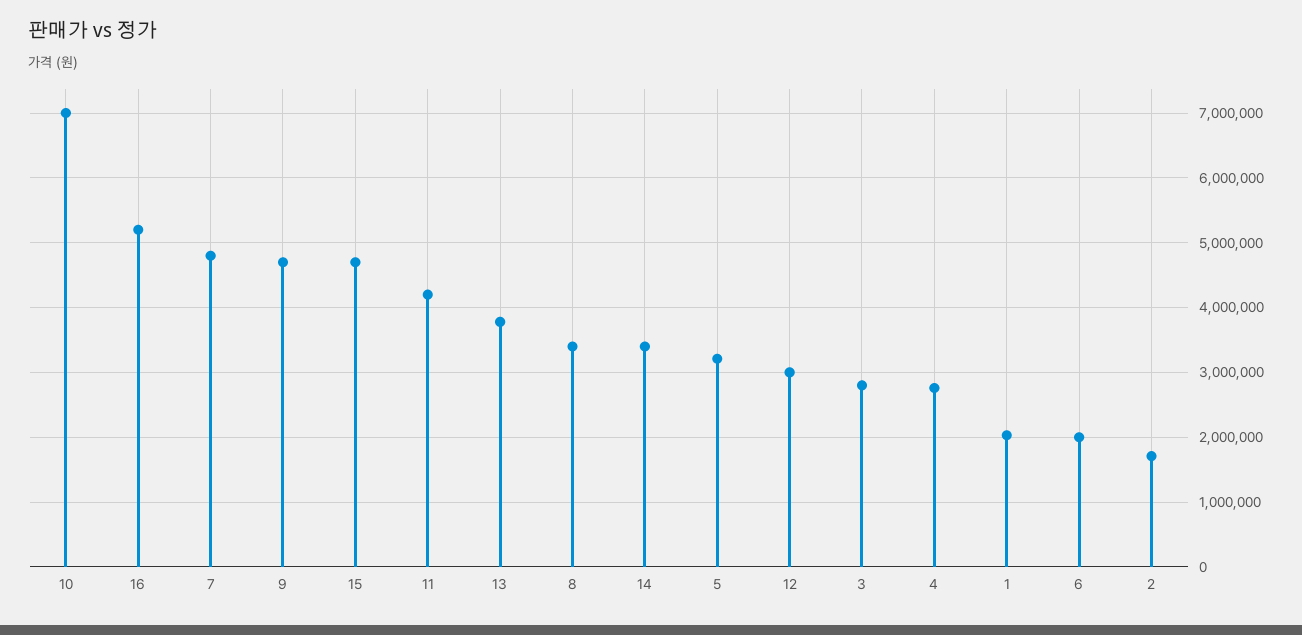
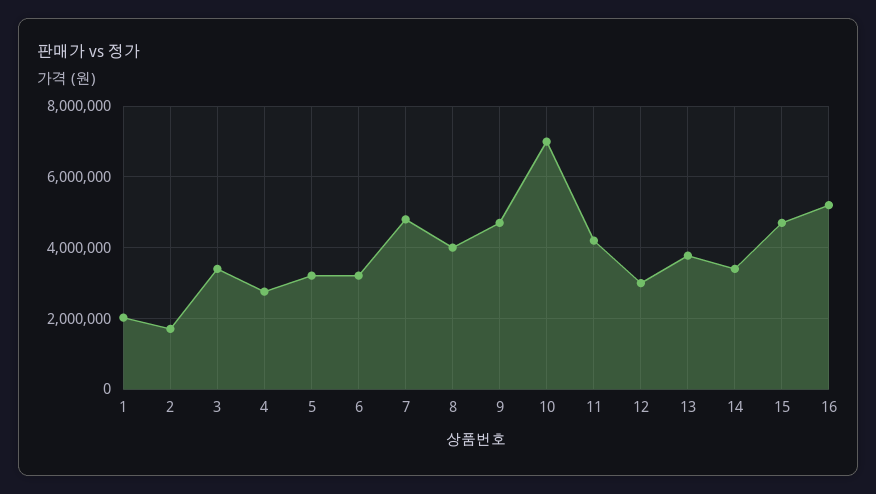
8: 3400000 -> 4000000
3: 2800000 -> 3400000
6: 2000000 -> 3200000

